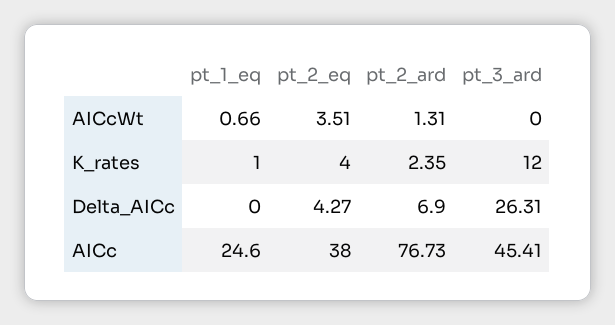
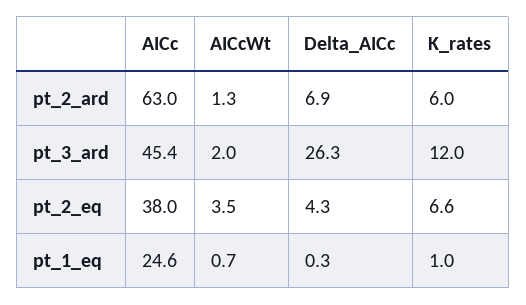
pt_3_ard, AICcWt: 0 -> 2
pt_2_eq, K_rates: 4 -> 6.6
pt_2_ard, K_rates: 2.35 -> 6
pt_1_eq, Delta_AICc: 0 -> 0.3
pt_2_ard, AICc: 76.73 -> 63

